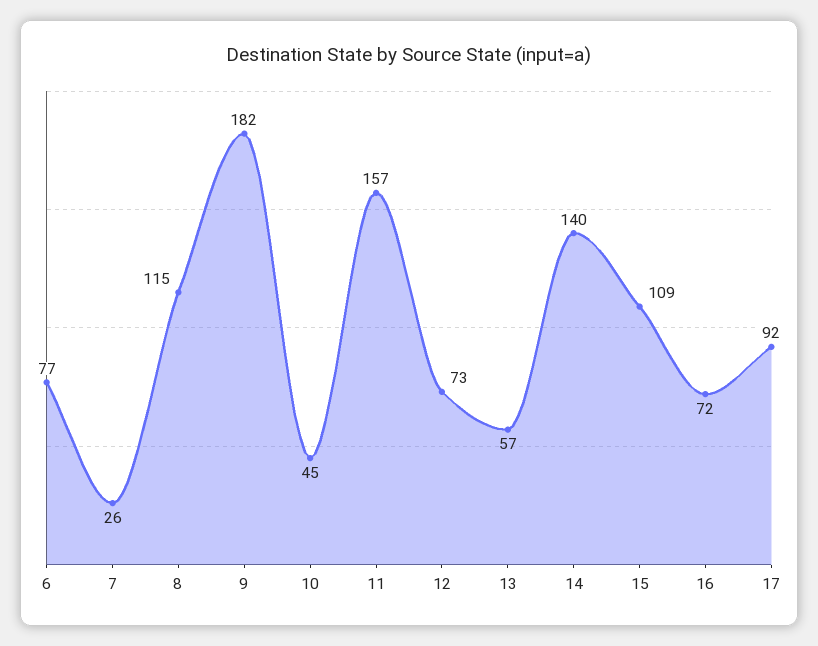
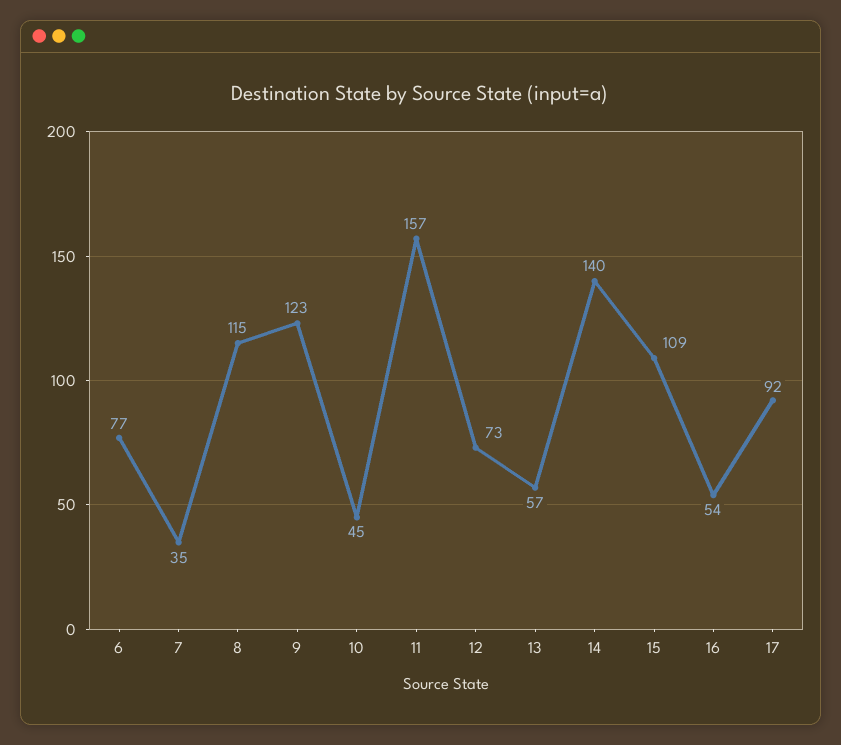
7: 26 -> 35
9: 182 -> 123
16: 72 -> 54

